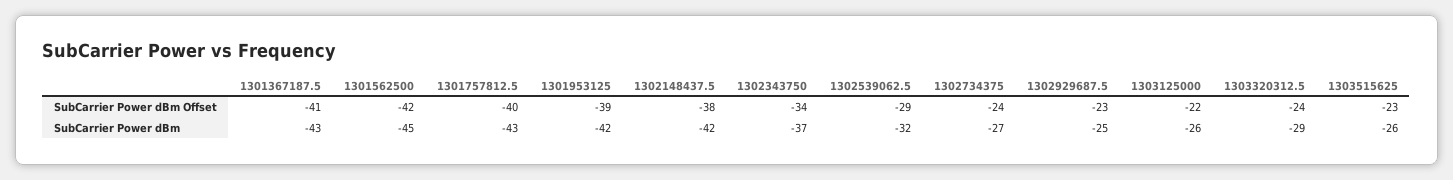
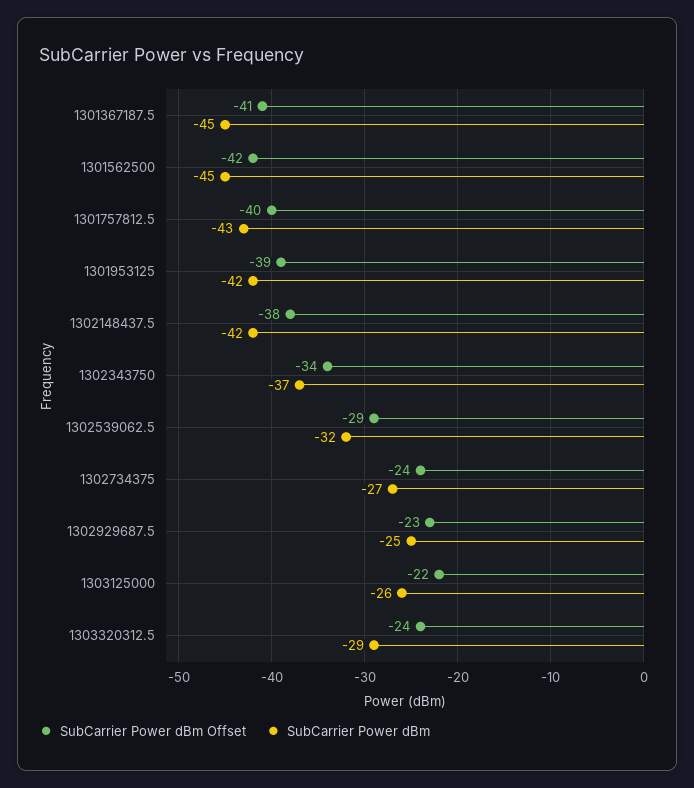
SubCarrier Power dBm Offset, 1303515625: -23 -> none
SubCarrier Power dBm, 1301367187.5: -43 -> -45
SubCarrier Power dBm, 1303515625: -26 -> none

